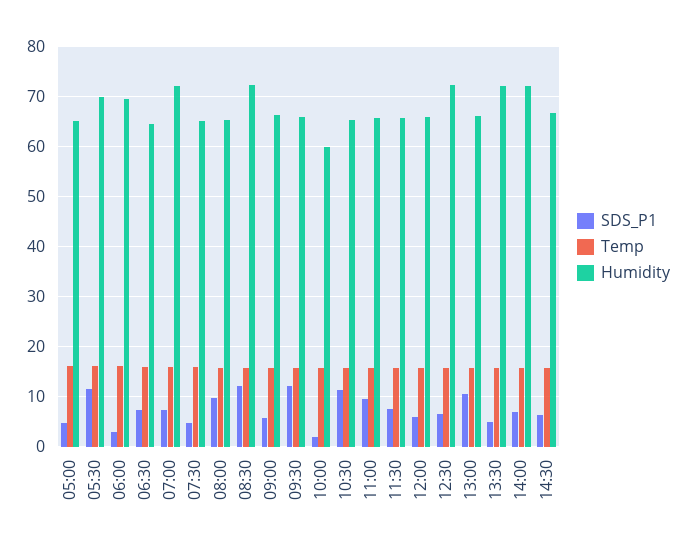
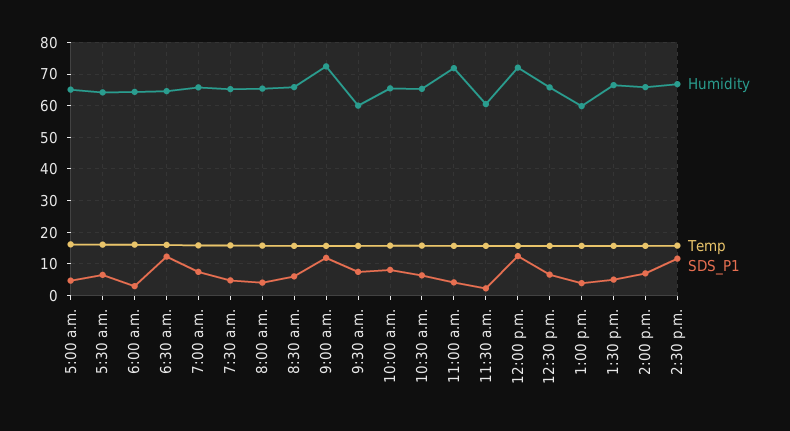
SDS_P1, 05:30: 12 -> 6
Humidity, 05:30: 70 -> 64
Humidity, 06:00: 70 -> 64
SDS_P1, 06:30: 8 -> 12
Humidity, 07:00: 72 -> 66
SDS_P1, 08:00: 10 -> 4
SDS_P1, 08:30: 12 -> 6
Humidity, 08:30: 72 -> 66
SDS_P1, 09:00: 6 -> 12
Humidity, 09:00: 66 -> 72
SDS_P1, 09:30: 12 -> 8
Humidity, 09:30: 66 -> 60
SDS_P1, 10:00: 2 -> 8
Humidity, 10:00: 60 -> 66
SDS_P1, 10:30: 12 -> 6
SDS_P1, 11:00: 10 -> 4
Humidity, 11:00: 66 -> 72
SDS_P1, 11:30: 8 -> 2
Humidity, 11:30: 66 -> 60
SDS_P1, 12:00: 6 -> 12
Humidity, 12:00: 66 -> 72
Humidity, 12:30: 72 -> 66
SDS_P1, 13:00: 10 -> 4
Humidity, 13:00: 66 -> 60
Humidity, 13:30: 72 -> 66
Humidity, 14:00: 72 -> 66
SDS_P1, 14:30: 6 -> 12

